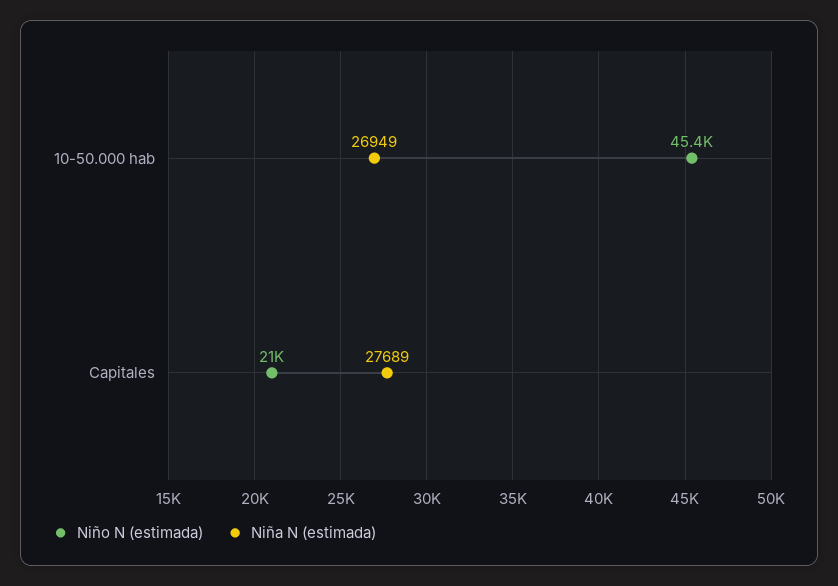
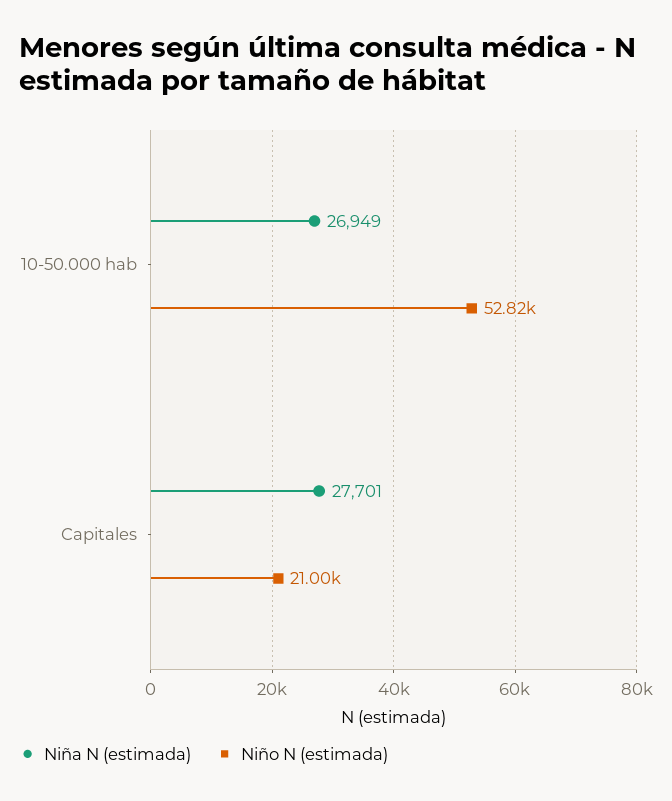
Niño N (estimada), 10-50.000 hab: 45400 -> 52820
Niña N (estimada), Capitales: 27689 -> 27701

